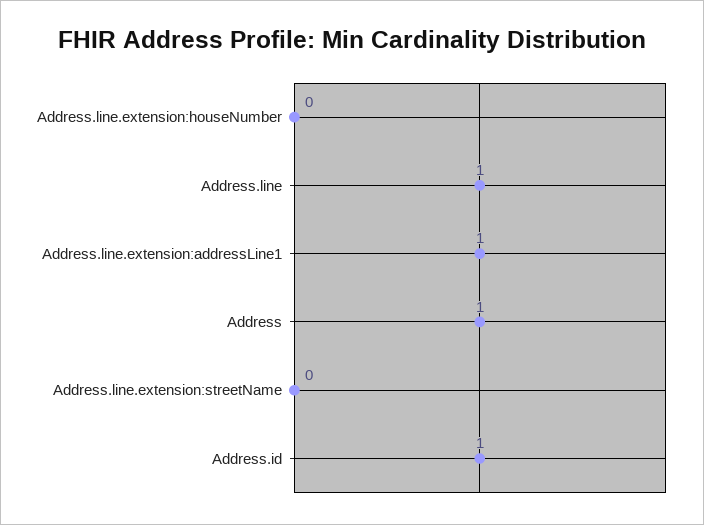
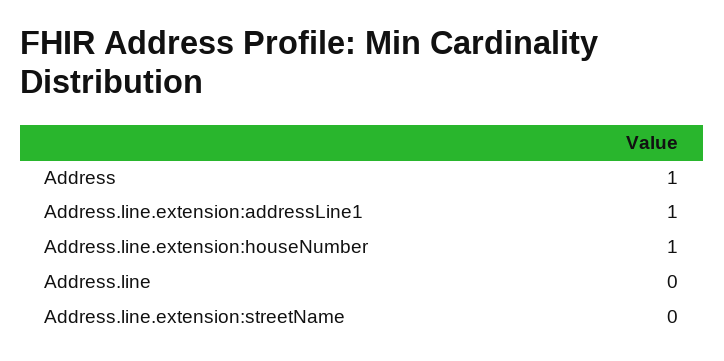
Address.line.extension:houseNumber: 0 -> 1
Address.line: 1 -> 0
Address.id: 1 -> none

